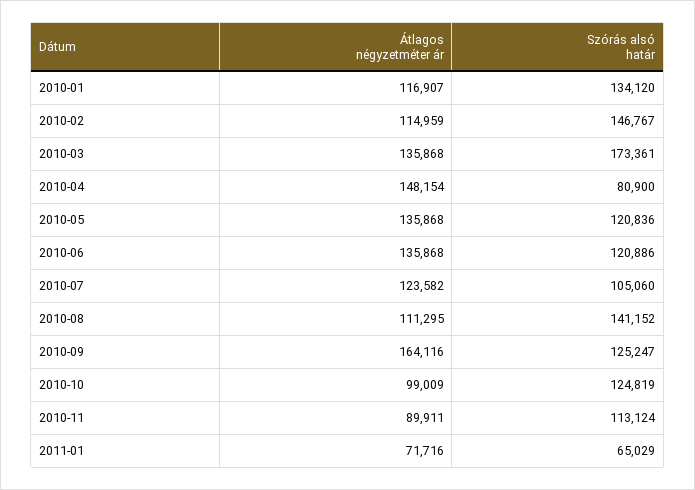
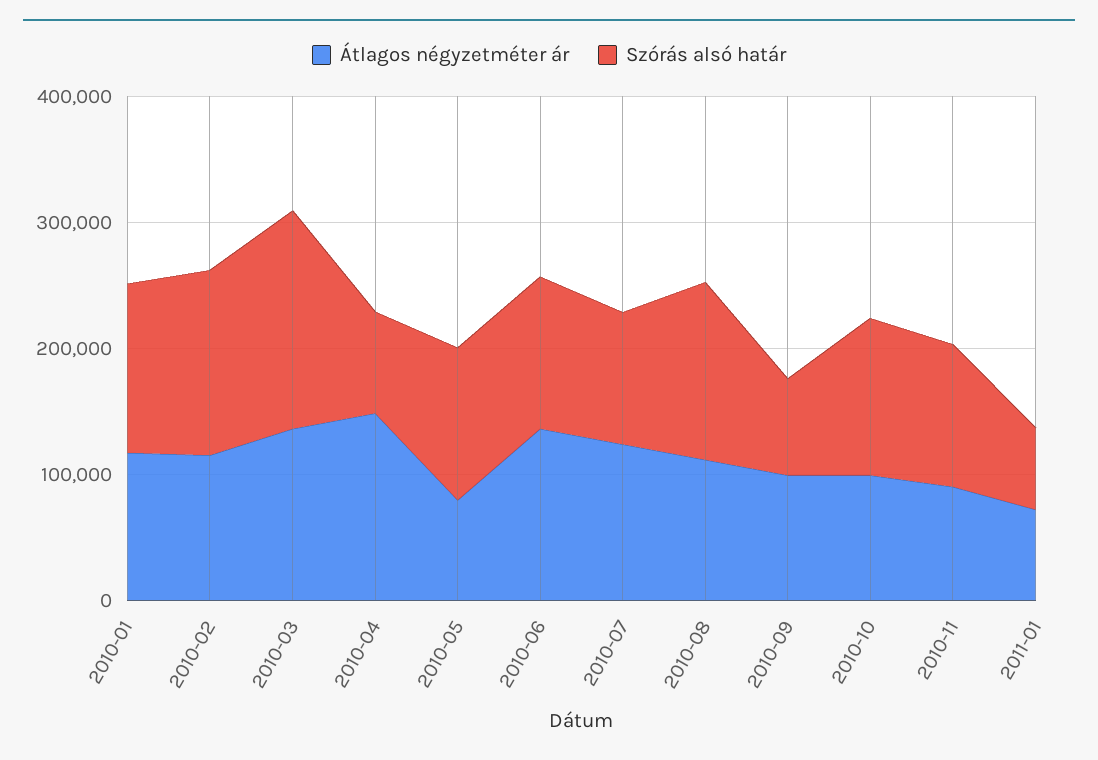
Átlagos négyzetméter ár, 2010-05: 135868 -> 80000
Átlagos négyzetméter ár, 2010-09: 164116 -> 100000
Szórás alsó határ, 2010-09: 125247 -> 80000

